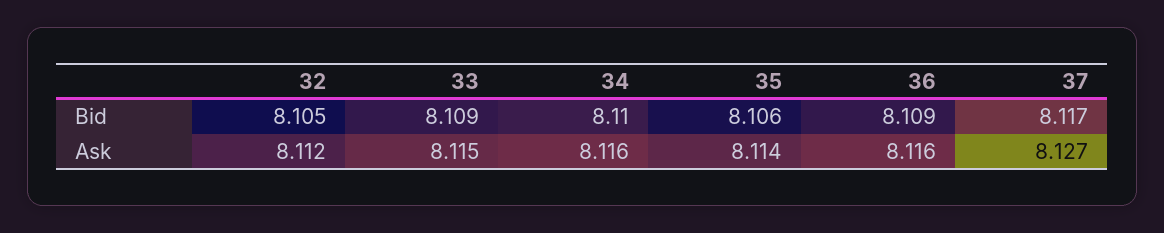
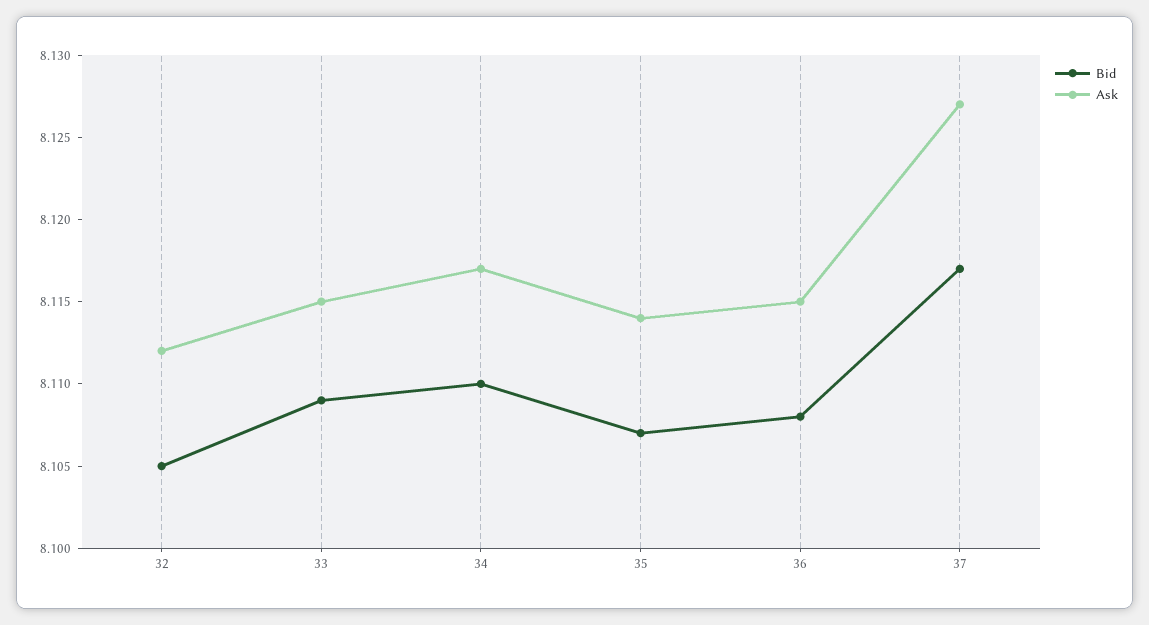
Bid, 35: 8.106 -> 8.107
Bid, 36: 8.109 -> 8.108
Ask, 34: 8.116 -> 8.117
Ask, 36: 8.116 -> 8.115

